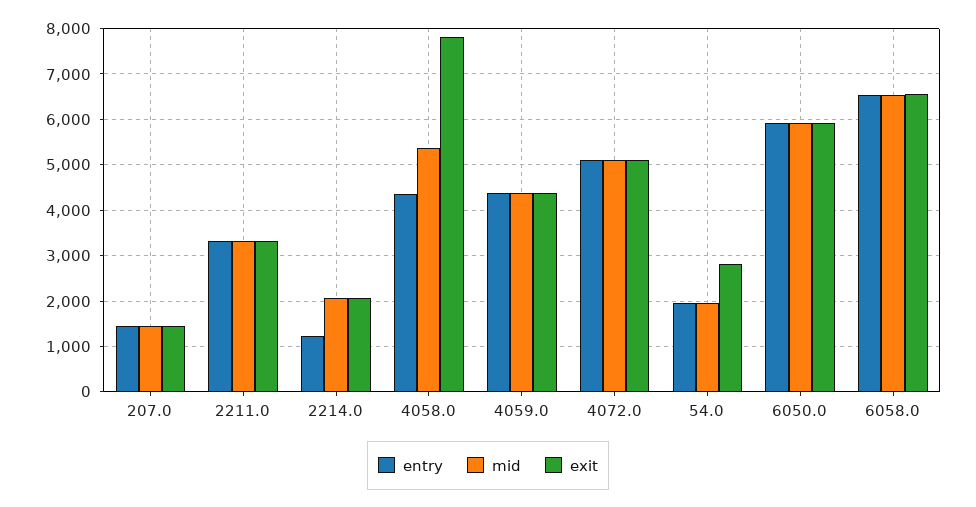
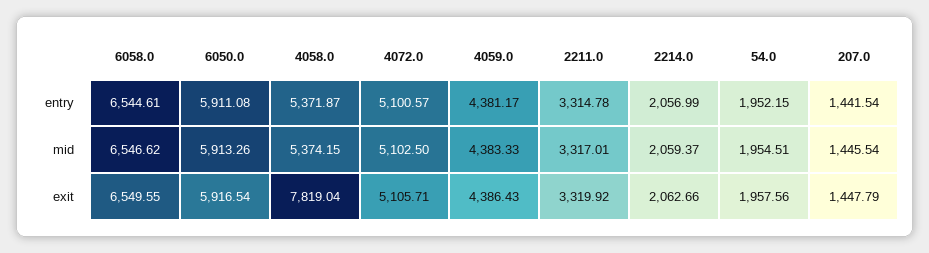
entry, 2214.0: 1200 -> 2056.99
entry, 4058.0: 4400 -> 5371.87
exit, 54.0: 2800 -> 1957.56

